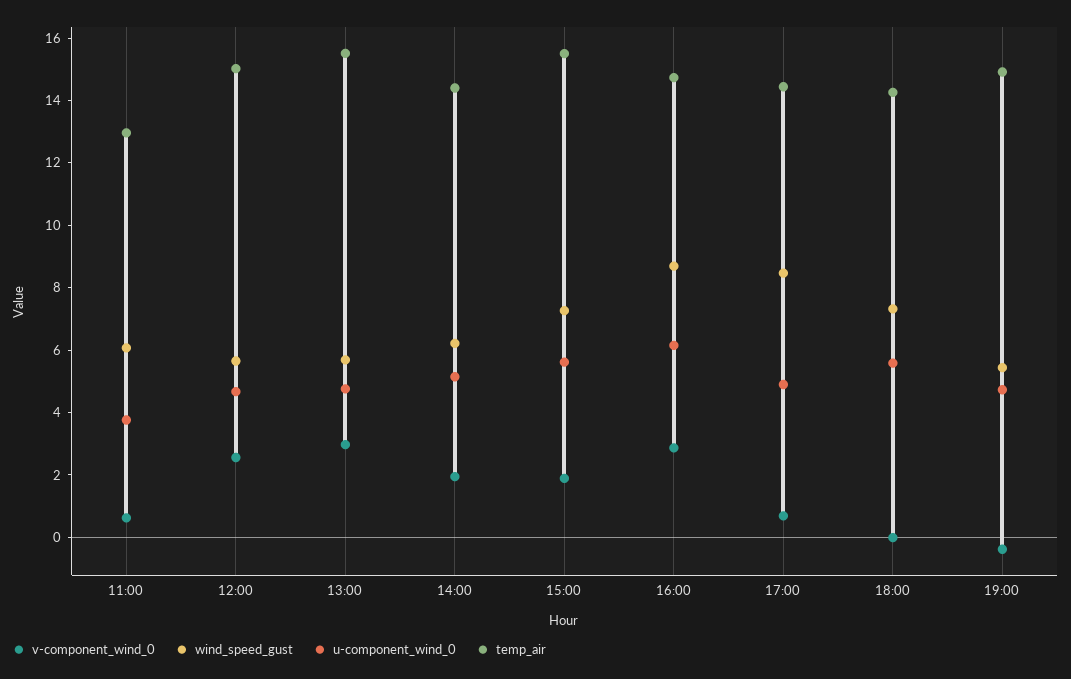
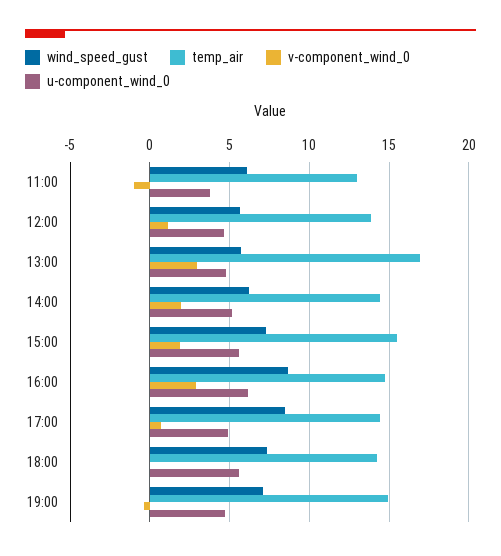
v-component_wind_0, 11:00: 0.5 -> -1
v-component_wind_0, 12:00: 2.5 -> 1
temp_air, 12:00: 15 -> 14
temp_air, 13:00: 15.5 -> 17
wind_speed_gust, 19:00: 5.5 -> 7

